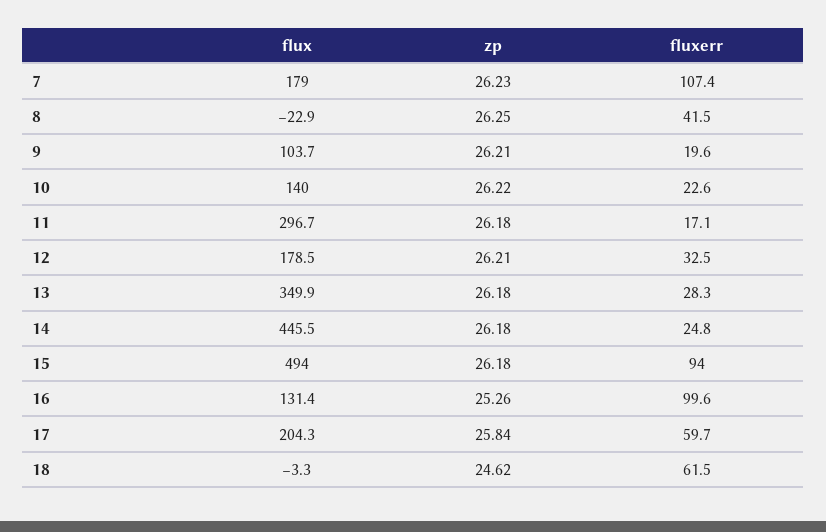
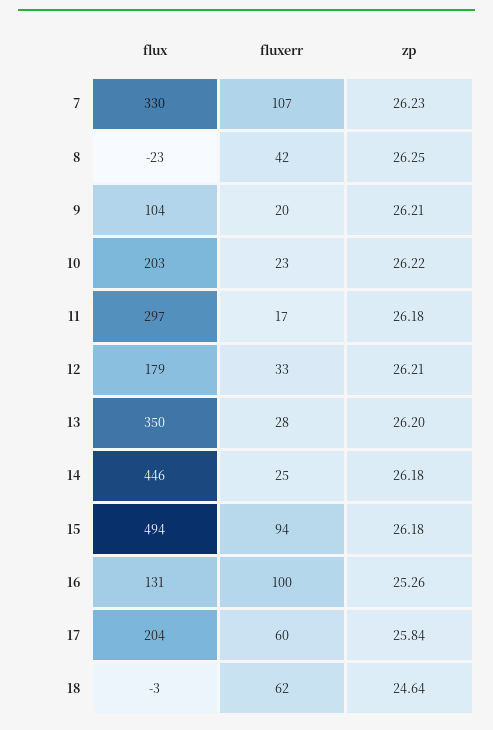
flux, 7: 179 -> 330
flux, 10: 140 -> 203
zp, 13: 26.18 -> 26.2
zp, 18: 24.62 -> 24.64

